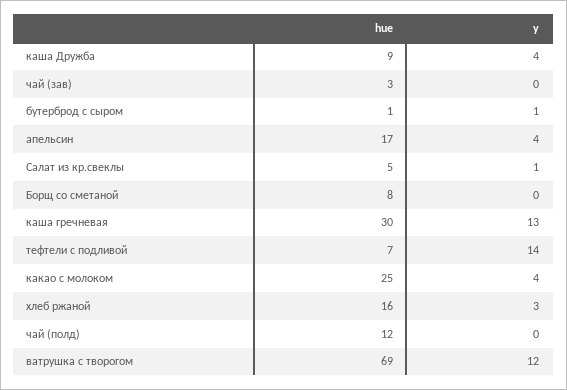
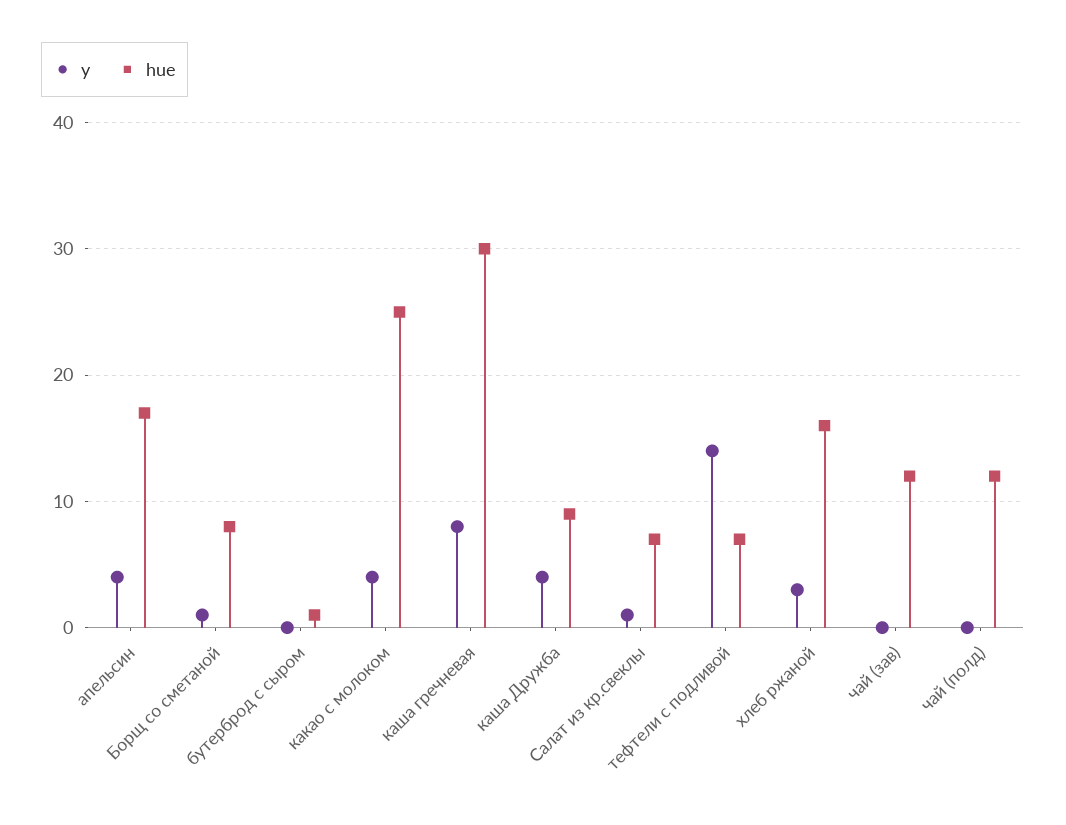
hue, чай (зав): 3 -> 12
y, бутерброд с сыром: 1 -> 0
hue, Салат из кр.свеклы: 5 -> 7
y, Борщ со сметаной: 0 -> 1
y, каша гречневая: 13 -> 8
hue, ватрушка с творогом: 69 -> none
y, ватрушка с творогом: 12 -> none

